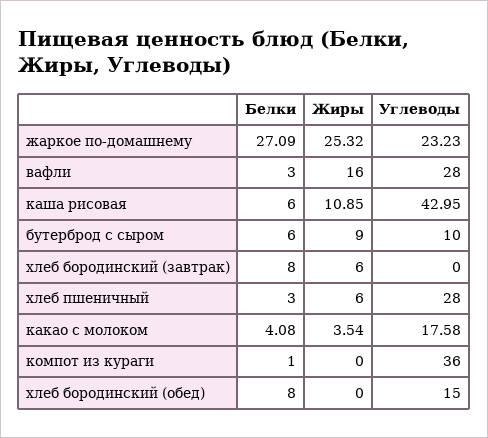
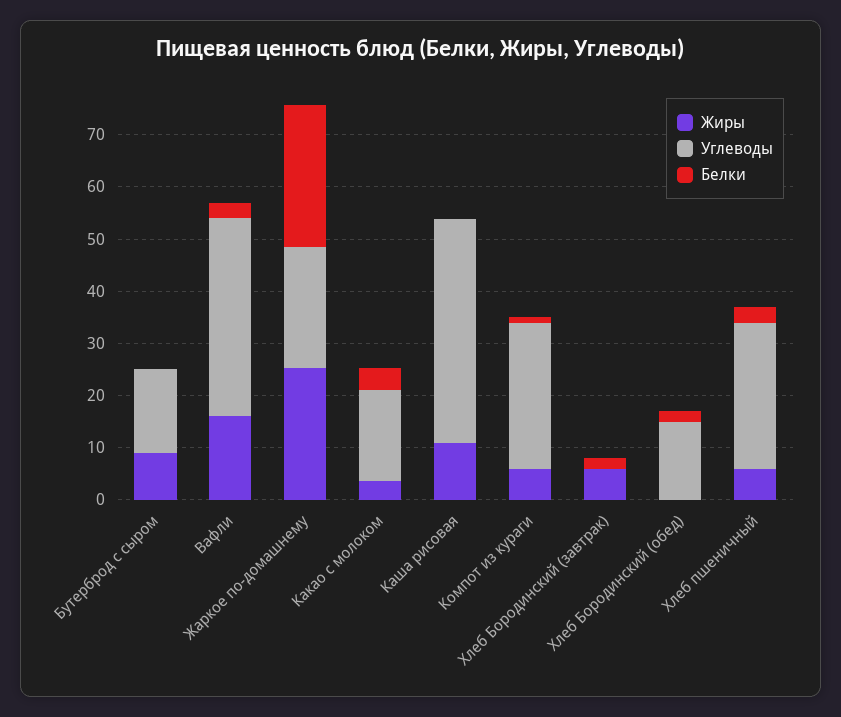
Углеводы, вафли: 28 -> 38
Белки, каша рисовая: 6 -> 0
Белки, бутерброд с сыром: 6 -> 0
Углеводы, бутерброд с сыром: 10 -> 16
Белки, хлеб бородинский (завтрак): 8 -> 2
Жиры, компот из кураги: 0 -> 6
Углеводы, компот из кураги: 36 -> 28
Белки, хлеб бородинский (обед): 8 -> 2

